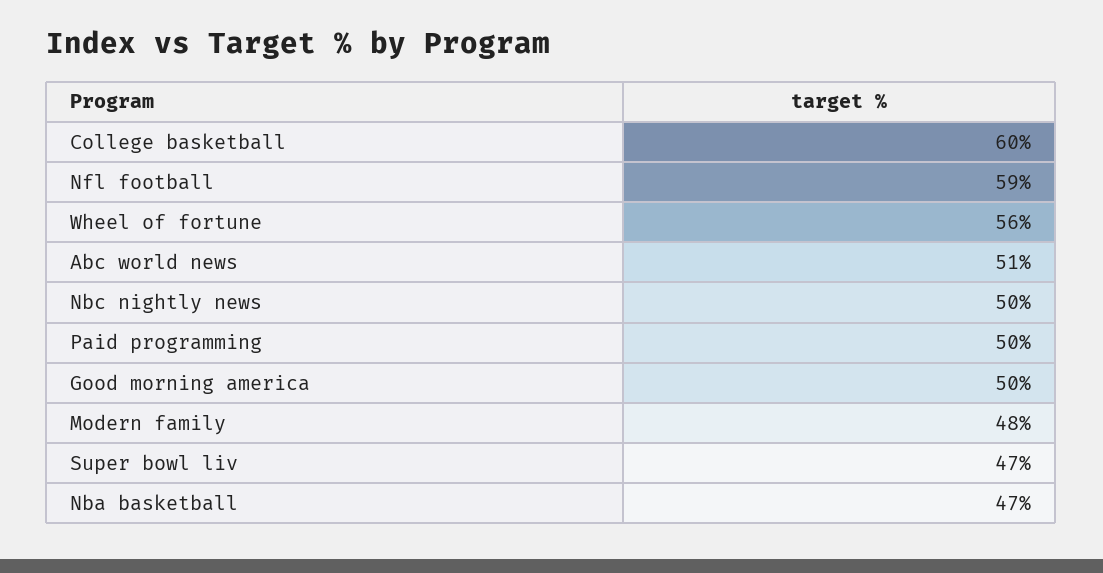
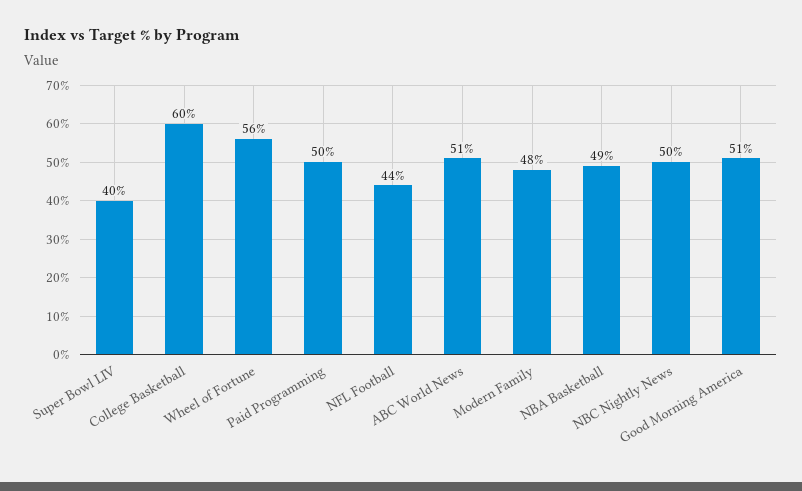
Nfl football: 59 -> 44
Good morning america: 50 -> 51
Super bowl liv: 47 -> 40
Nba basketball: 47 -> 49

